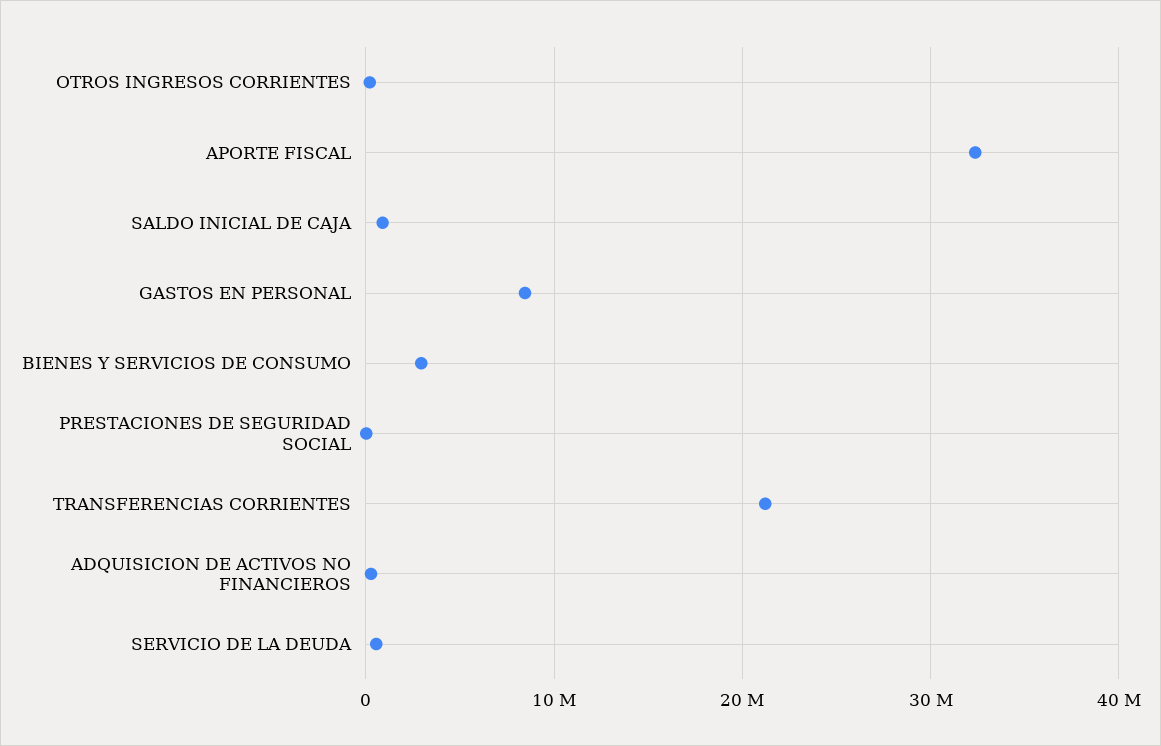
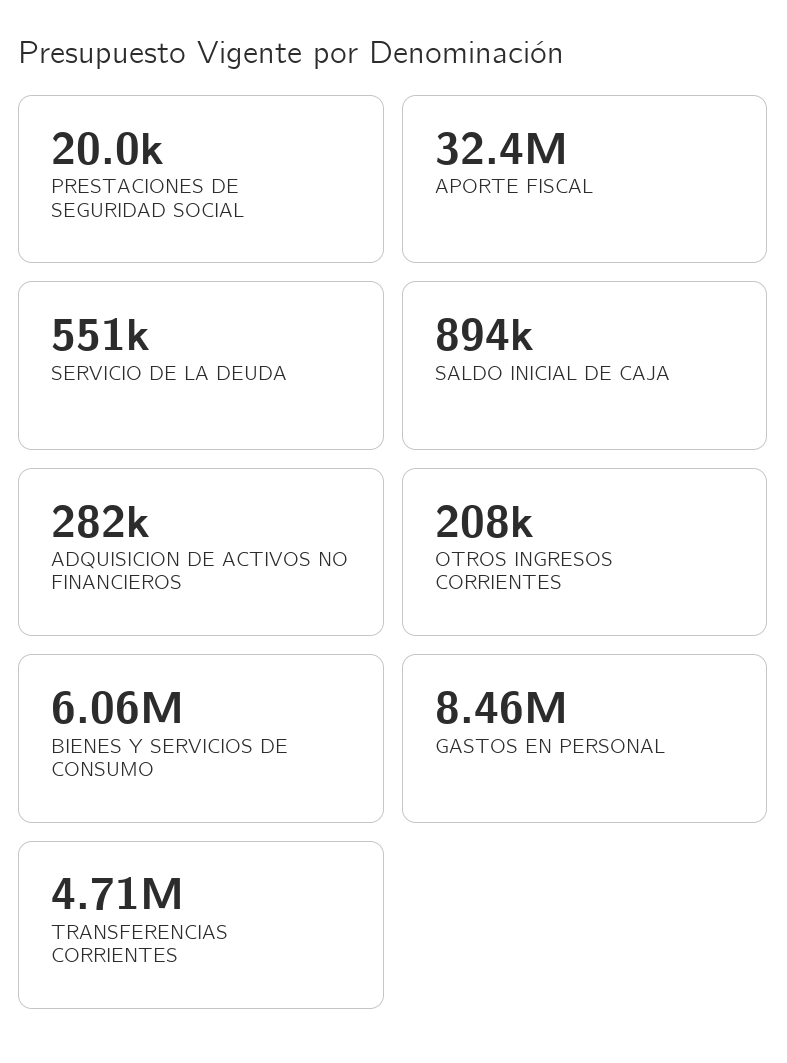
BIENES Y SERVICIOS DE CONSUMO: 3000000 -> 6060000
TRANSFERENCIAS CORRIENTES: 21000000 -> 4710000

